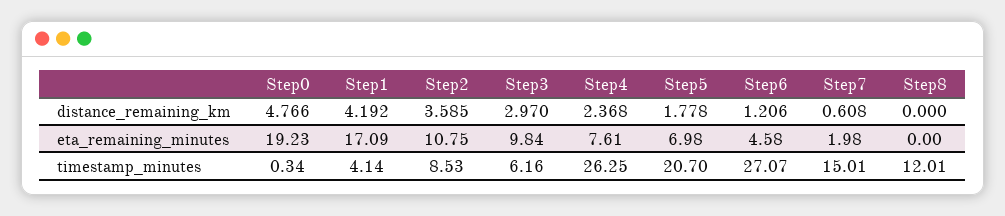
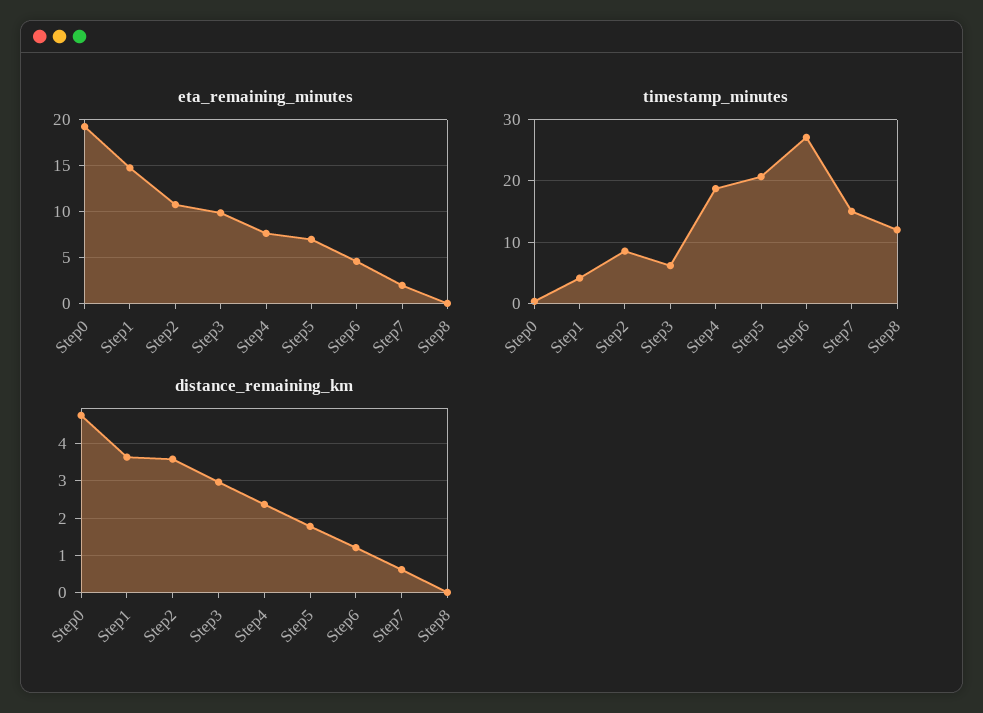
distance_remaining_km, Step1: 4.192 -> 3.6
eta_remaining_minutes, Step1: 17.09 -> 15
timestamp_minutes, Step4: 26.25 -> 19

